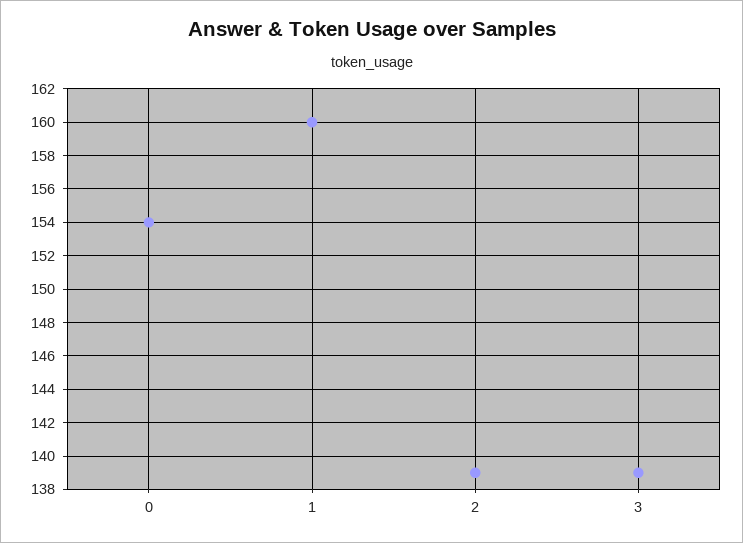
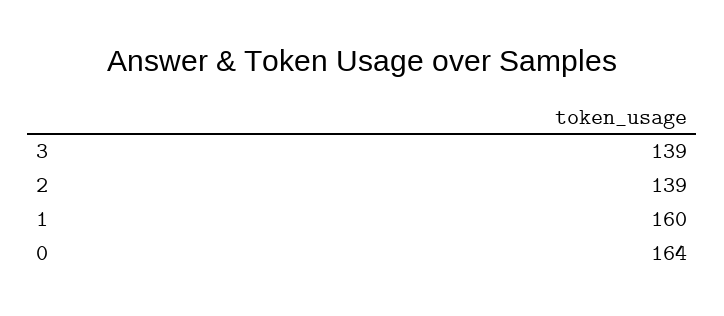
0: 154 -> 164

